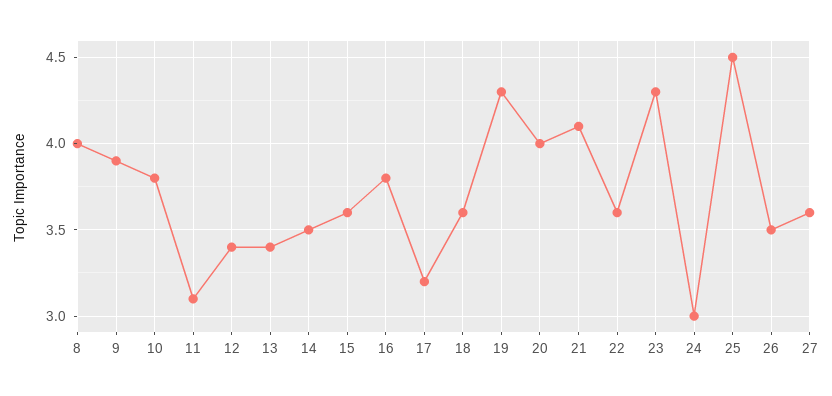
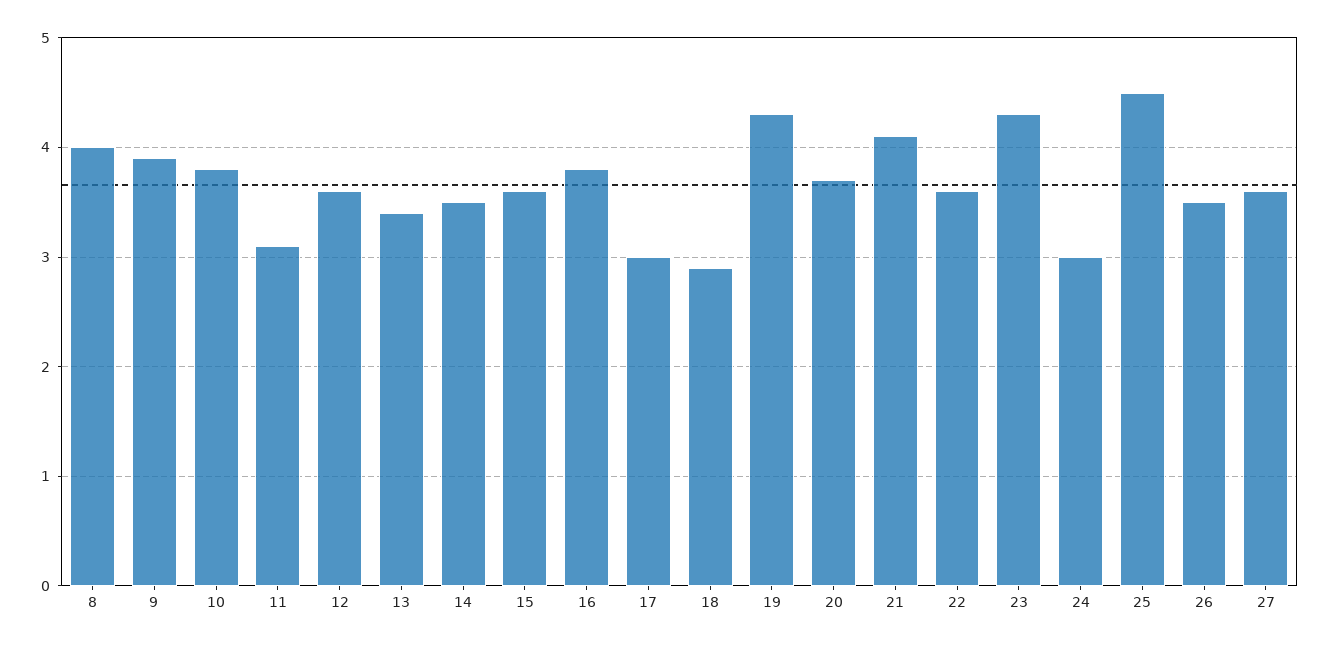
12: 3.4 -> 3.6
17: 3.2 -> 3
18: 3.6 -> 2.9
20: 4 -> 3.7

